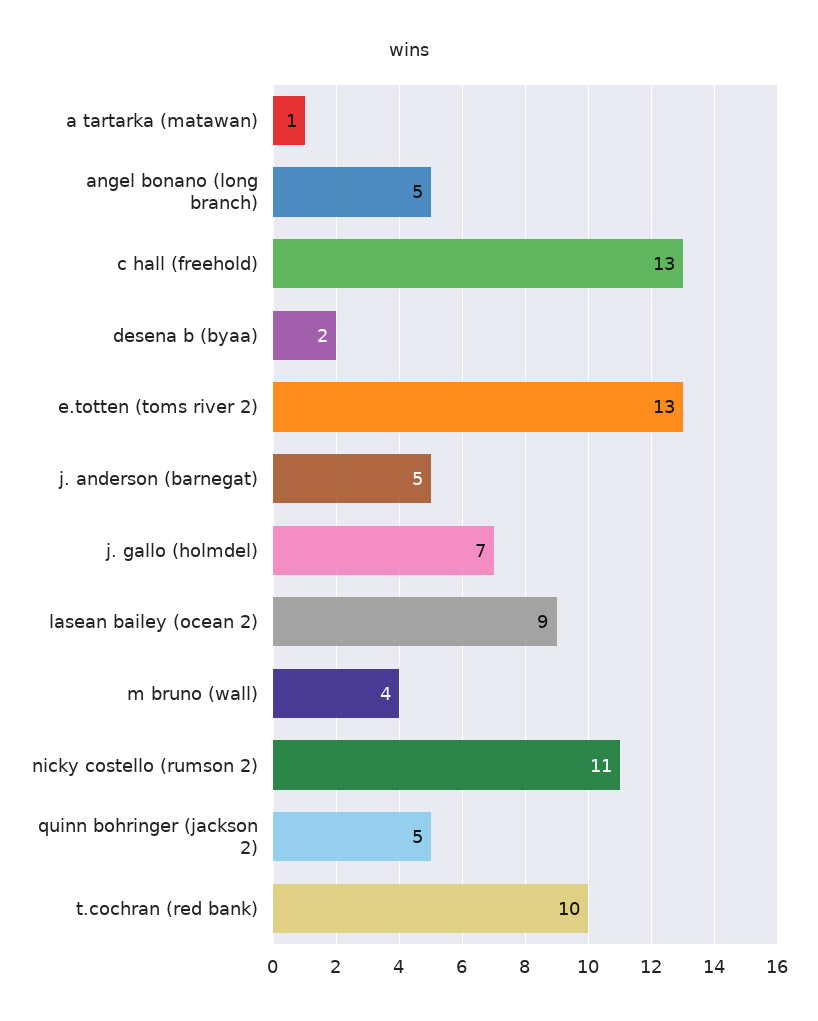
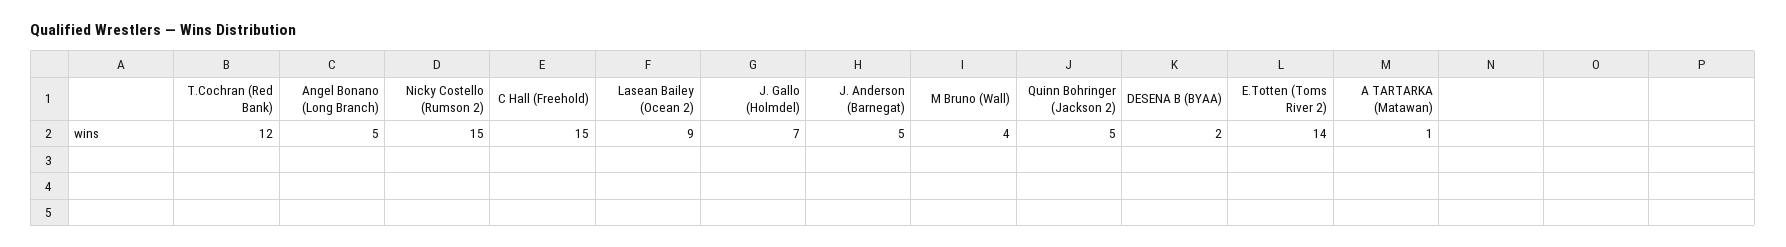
c hall (freehold): 13 -> 15
e.totten (toms river 2): 13 -> 14
nicky costello (rumson 2): 11 -> 15
t.cochran (red bank): 10 -> 12

